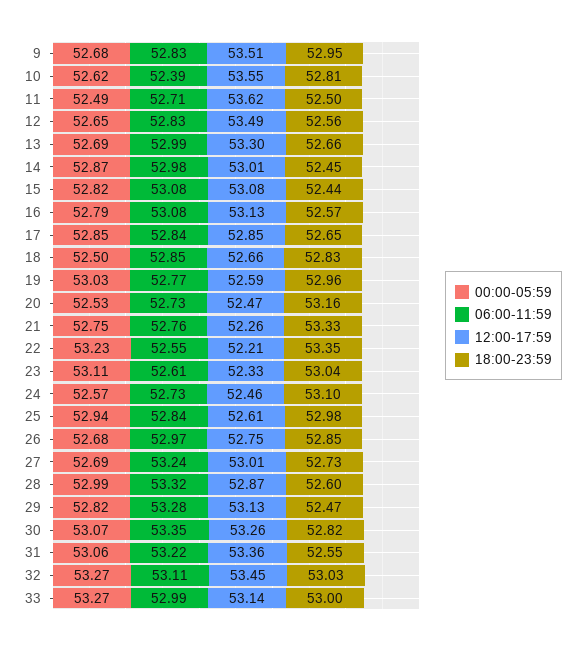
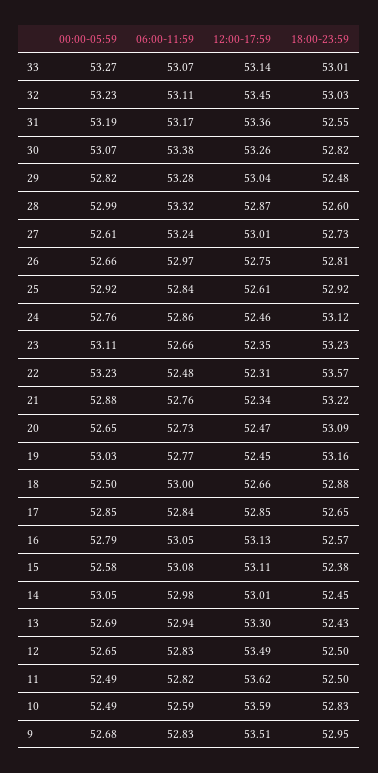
00:00-05:59, 10: 52.62 -> 52.49
06:00-11:59, 10: 52.39 -> 52.59
12:00-17:59, 10: 53.55 -> 53.59
18:00-23:59, 10: 52.81 -> 52.83
06:00-11:59, 11: 52.71 -> 52.82
18:00-23:59, 12: 52.56 -> 52.5
06:00-11:59, 13: 52.99 -> 52.94
18:00-23:59, 13: 52.66 -> 52.43
00:00-05:59, 14: 52.87 -> 53.05
00:00-05:59, 15: 52.82 -> 52.58
12:00-17:59, 15: 53.08 -> 53.11
18:00-23:59, 15: 52.44 -> 52.38
06:00-11:59, 16: 53.08 -> 53.05
06:00-11:59, 18: 52.85 -> 53
18:00-23:59, 18: 52.83 -> 52.88
12:00-17:59, 19: 52.59 -> 52.45
18:00-23:59, 19: 52.96 -> 53.16
00:00-05:59, 20: 52.53 -> 52.65
18:00-23:59, 20: 53.16 -> 53.09
00:00-05:59, 21: 52.75 -> 52.88
12:00-17:59, 21: 52.26 -> 52.34
18:00-23:59, 21: 53.33 -> 53.22
06:00-11:59, 22: 52.55 -> 52.48
12:00-17:59, 22: 52.21 -> 52.31
18:00-23:59, 22: 53.35 -> 53.57
06:00-11:59, 23: 52.61 -> 52.66
12:00-17:59, 23: 52.33 -> 52.35
18:00-23:59, 23: 53.04 -> 53.23
00:00-05:59, 24: 52.57 -> 52.76
06:00-11:59, 24: 52.73 -> 52.86
18:00-23:59, 24: 53.1 -> 53.12
00:00-05:59, 25: 52.94 -> 52.92
18:00-23:59, 25: 52.98 -> 52.92
00:00-05:59, 26: 52.68 -> 52.66
18:00-23:59, 26: 52.85 -> 52.81
00:00-05:59, 27: 52.69 -> 52.61
12:00-17:59, 29: 53.13 -> 53.04
18:00-23:59, 29: 52.47 -> 52.48
06:00-11:59, 30: 53.35 -> 53.38
00:00-05:59, 31: 53.06 -> 53.19
06:00-11:59, 31: 53.22 -> 53.17
00:00-05:59, 32: 53.27 -> 53.23
06:00-11:59, 33: 52.99 -> 53.07
18:00-23:59, 33: 53 -> 53.01

